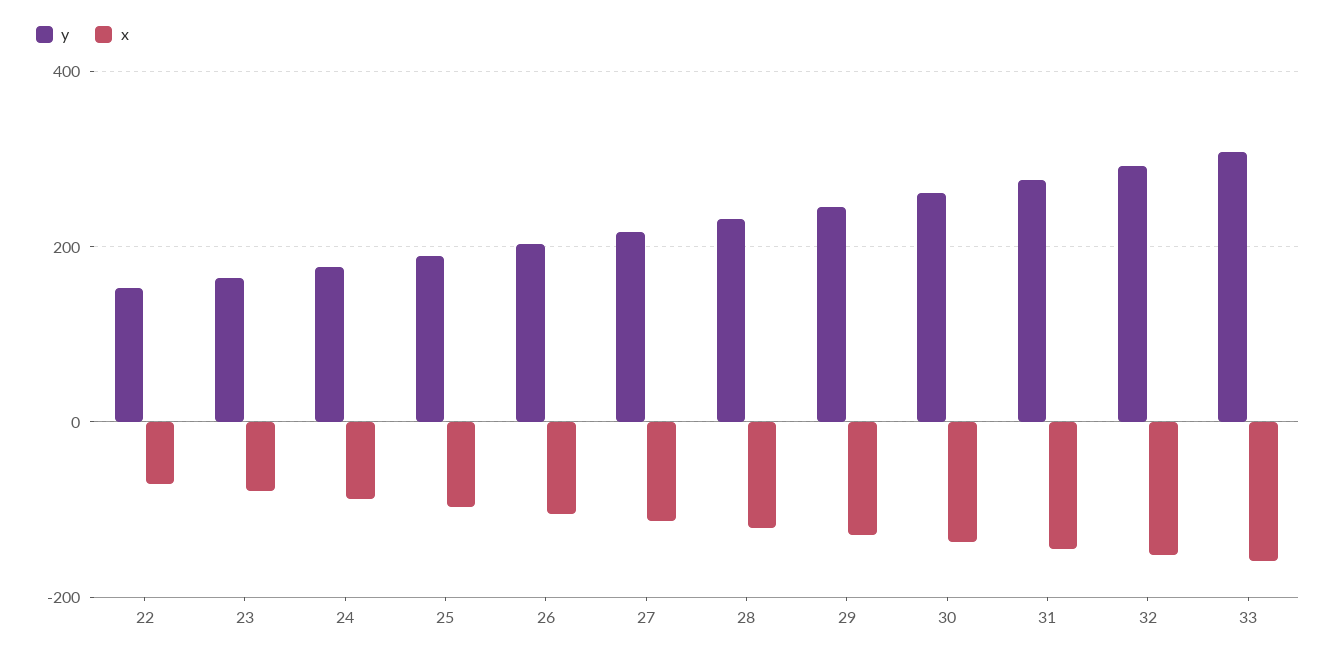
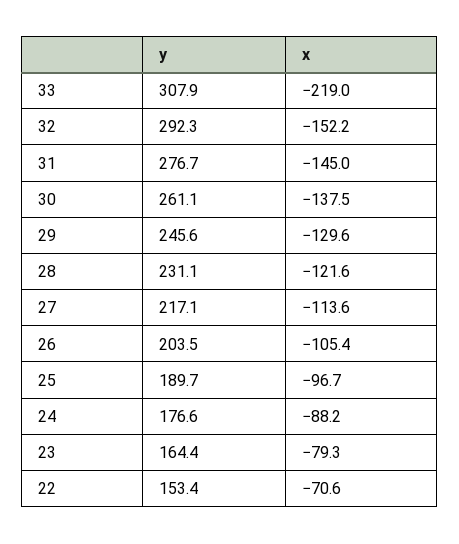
x, 33: -160 -> -219

